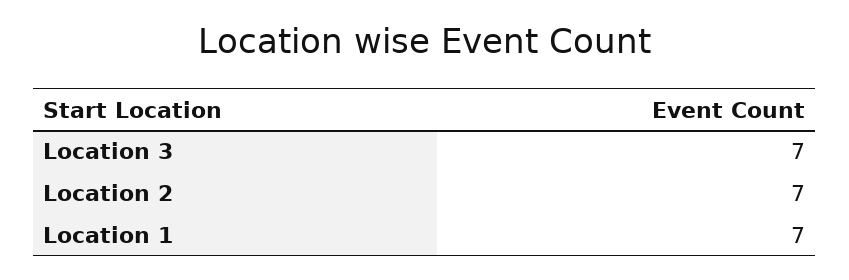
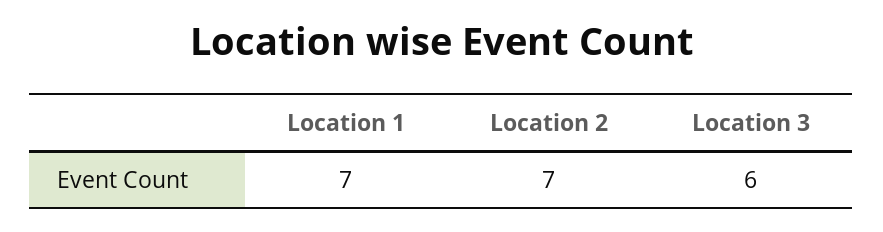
Location 3: 7 -> 6

